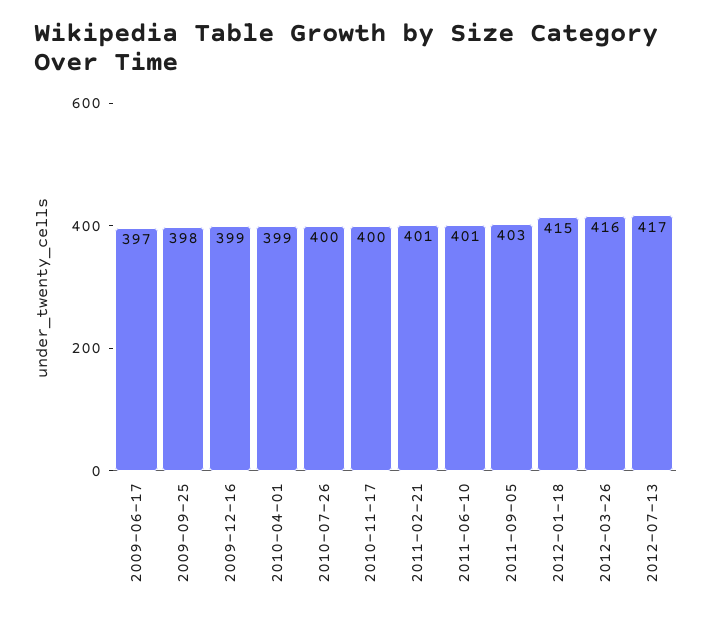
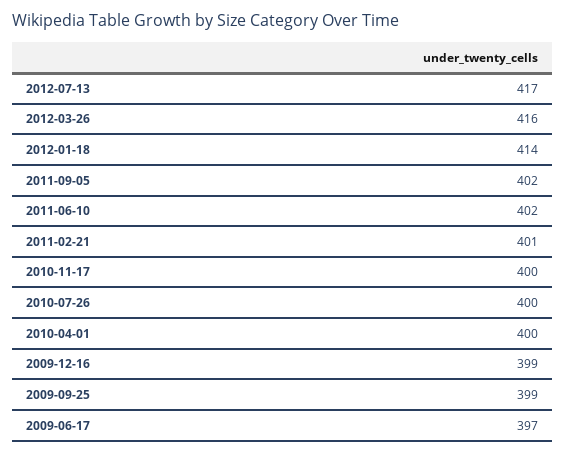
2009-09-25: 398 -> 399
2010-04-01: 399 -> 400
2011-06-10: 401 -> 402
2011-09-05: 403 -> 402
2012-01-18: 415 -> 414

